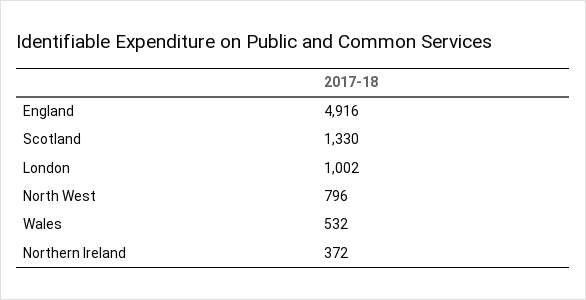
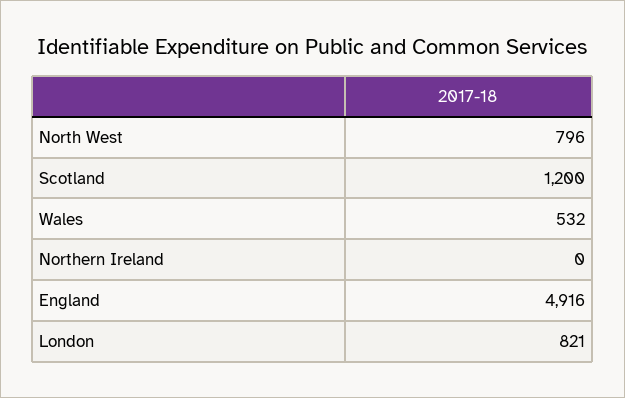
Scotland: 1330 -> 1200
London: 1002 -> 821
Northern Ireland: 372 -> 0

